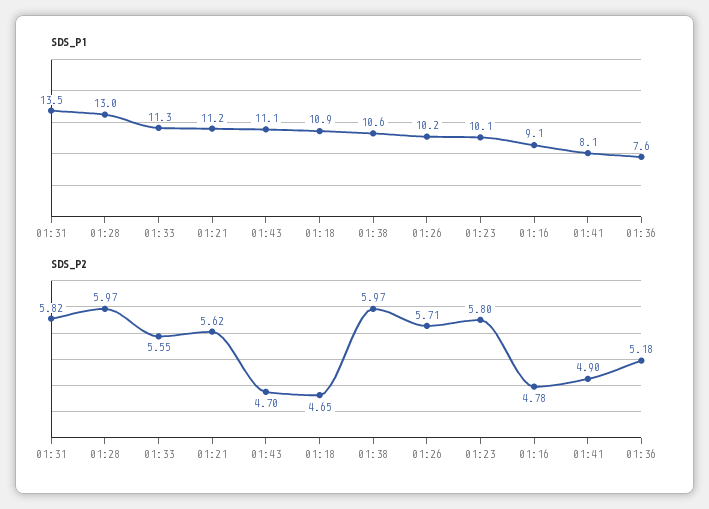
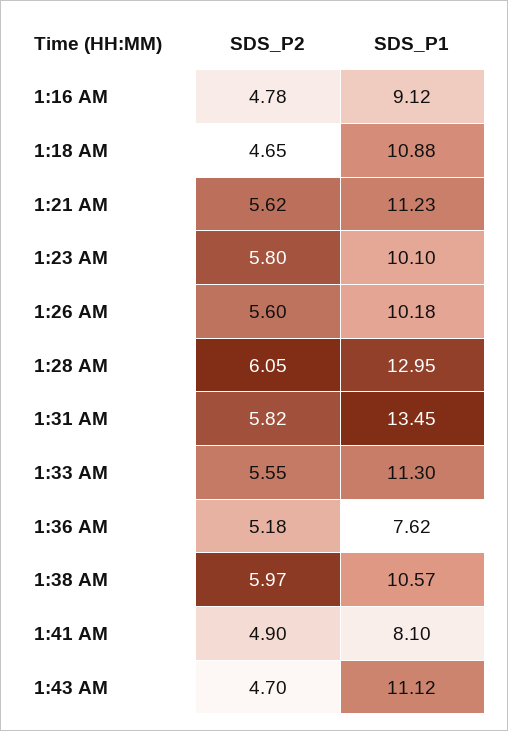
SDS_P2, 01:28: 5.97 -> 6.05
SDS_P2, 01:26: 5.71 -> 5.6

